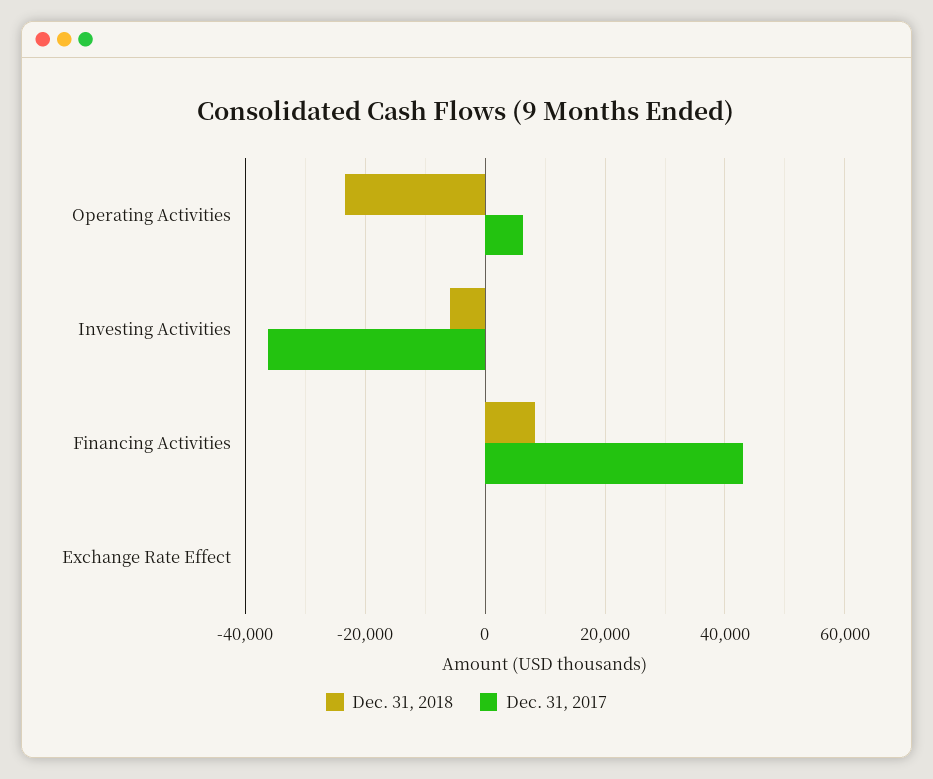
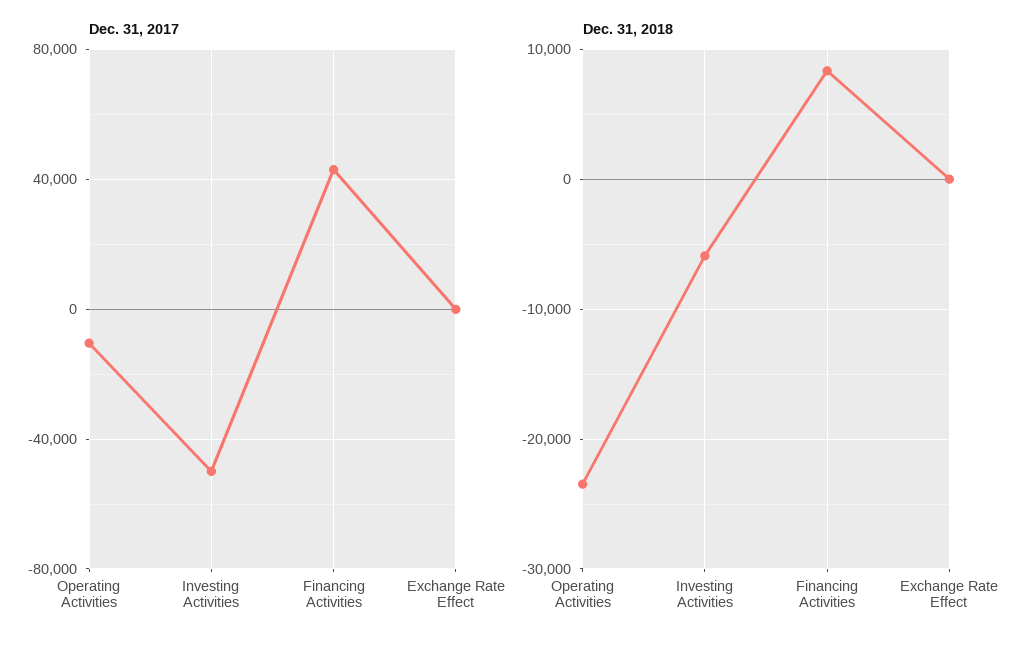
Dec. 31, 2017, Operating Activities: 6000 -> -10000
Dec. 31, 2017, Investing Activities: -36000 -> -50000

